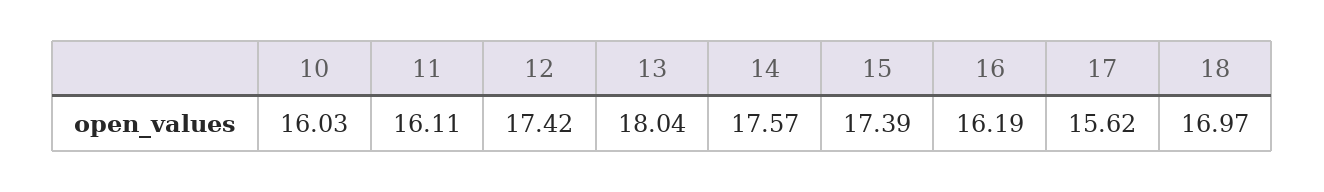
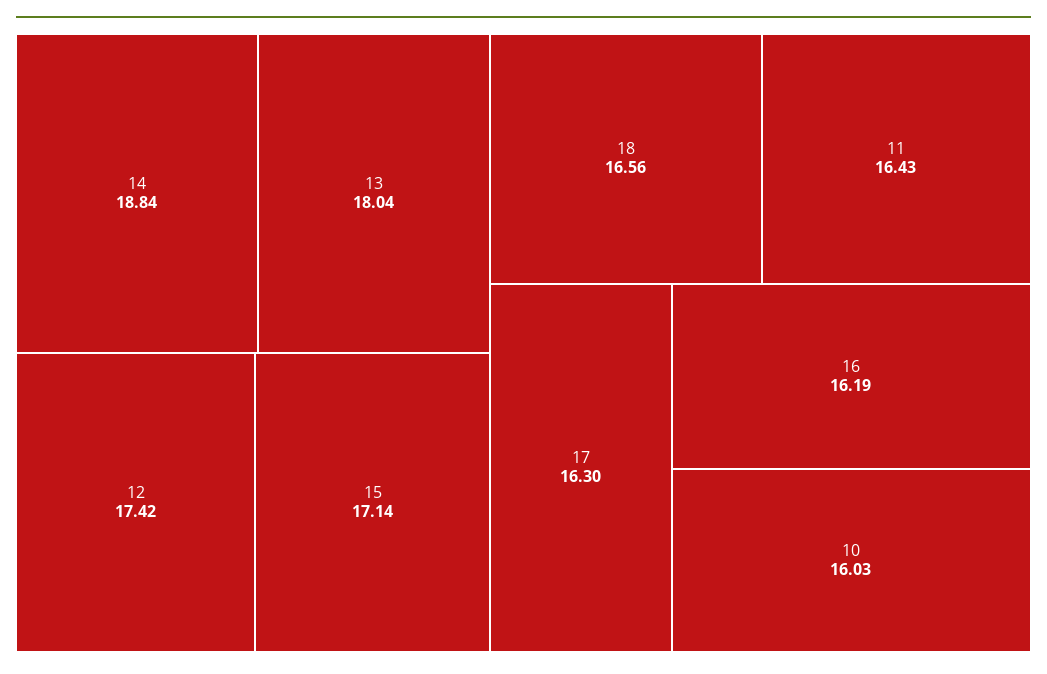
11: 16.11 -> 16.43
14: 17.57 -> 18.84
15: 17.39 -> 17.14
17: 15.62 -> 16.3
18: 16.97 -> 16.56

